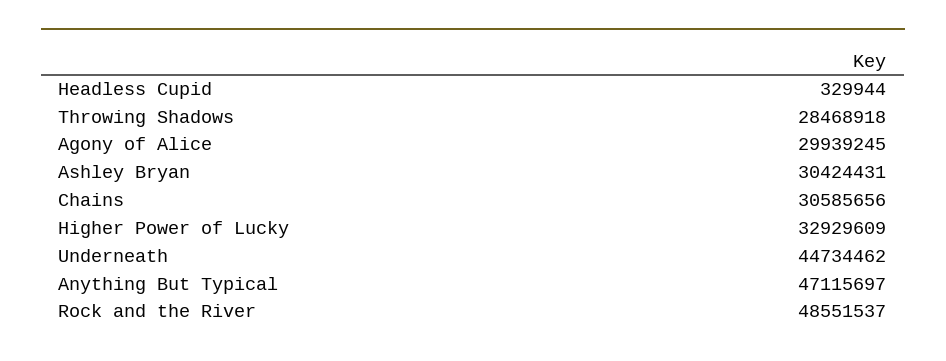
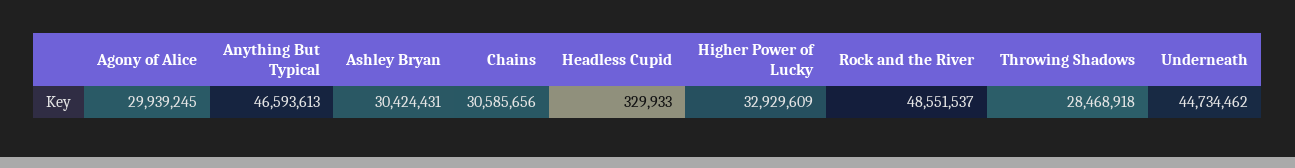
Headless Cupid: 329944 -> 329933
Anything But Typical: 47115697 -> 46593613

